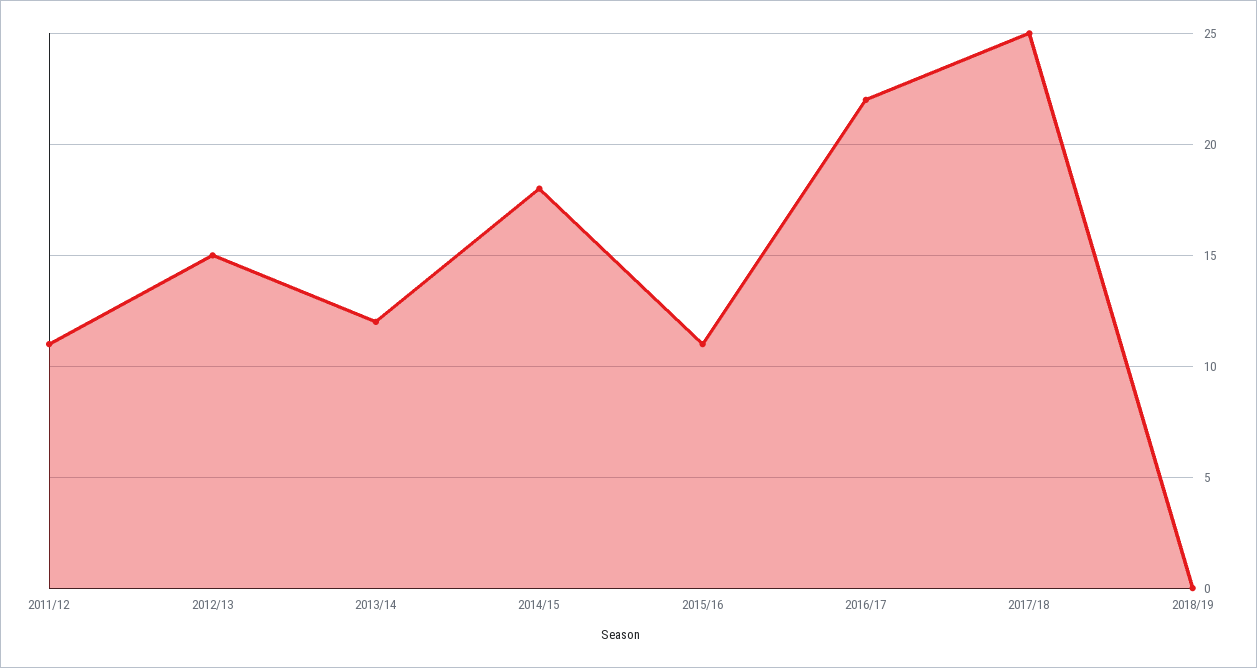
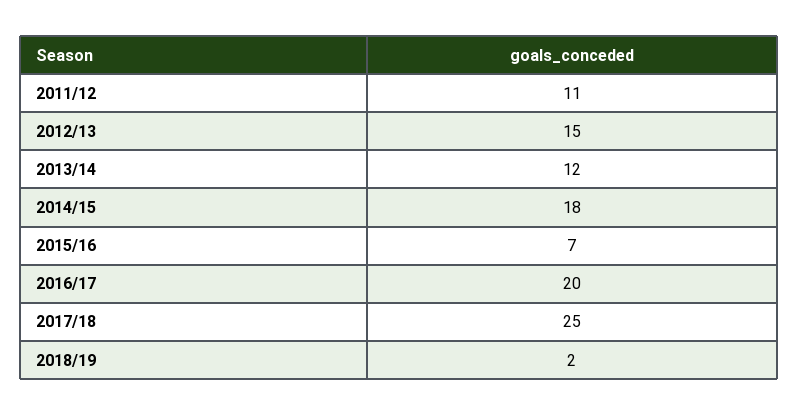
2015/16: 11 -> 7
2016/17: 22 -> 20
2018/19: 0 -> 2

